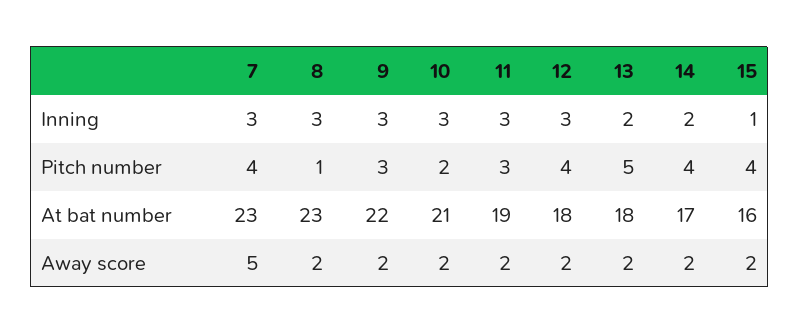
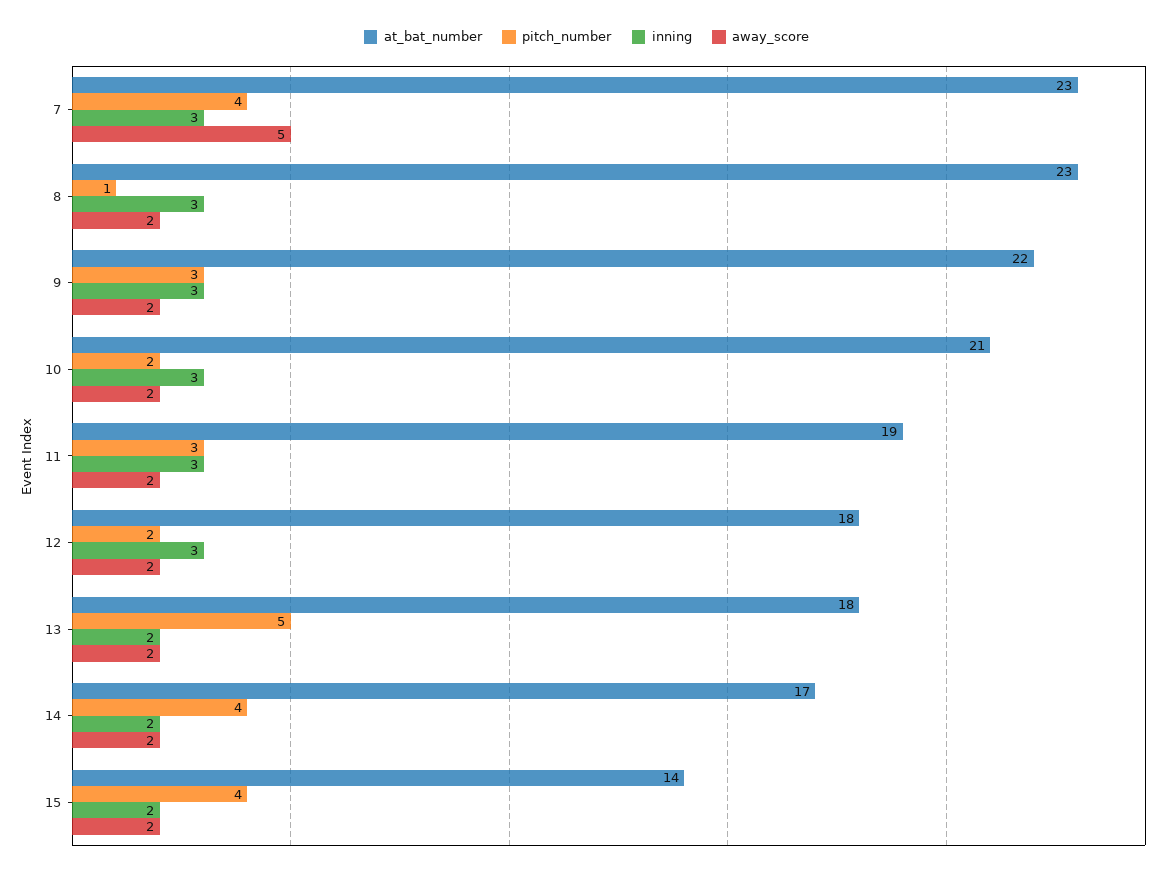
Inning, 15: 1 -> 2
Pitch number, 12: 4 -> 2
At bat number, 15: 16 -> 14

